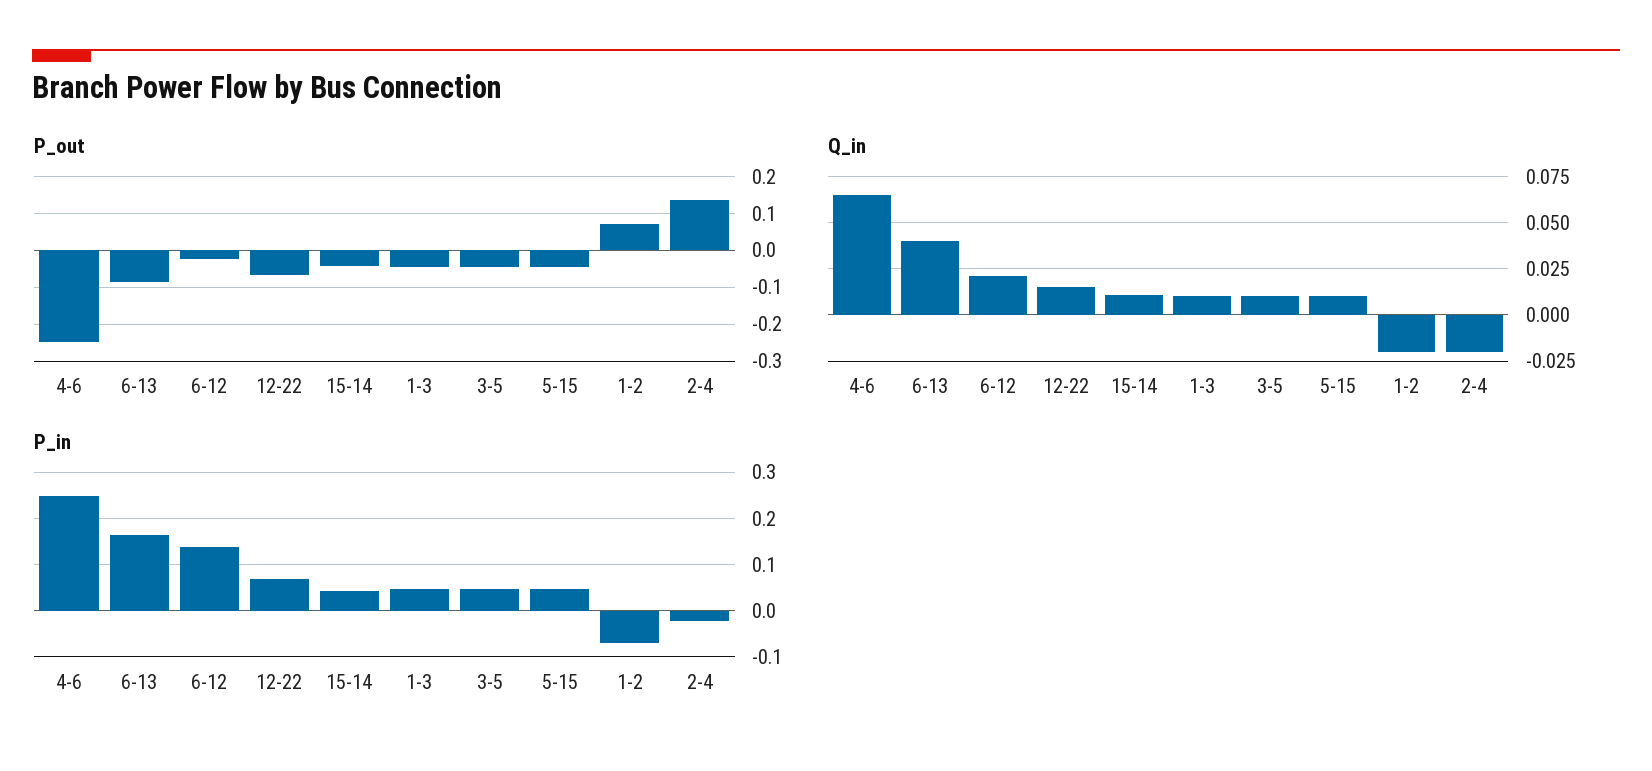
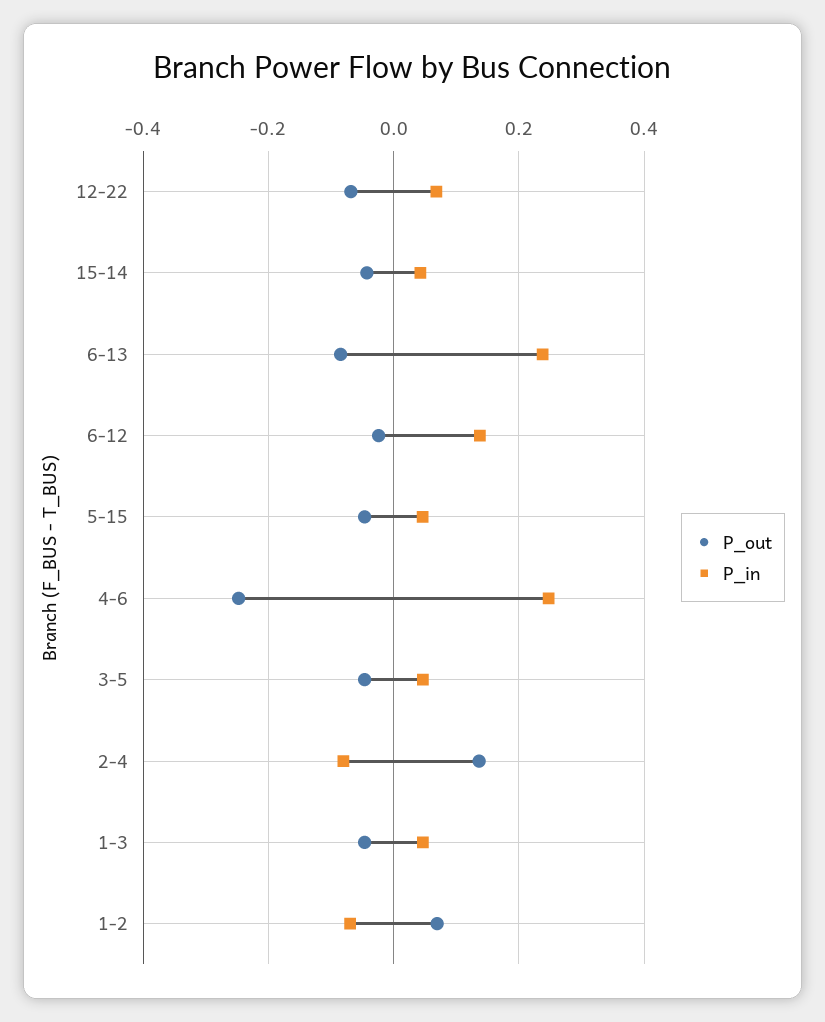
Q_in, 4-6: 0.065 -> none
Q_in, 6-13: 0.04 -> none
Q_in, 6-12: 0.02 -> none
Q_in, 12-22: 0.015 -> none
Q_in, 15-14: 0.01 -> none
Q_in, 1-3: 0.01 -> none
Q_in, 3-5: 0.01 -> none
Q_in, 5-15: 0.01 -> none
Q_in, 1-2: -0.02 -> none
Q_in, 2-4: -0.02 -> none
P_in, 6-13: 0.16 -> 0.24
P_in, 2-4: -0.02 -> -0.08

